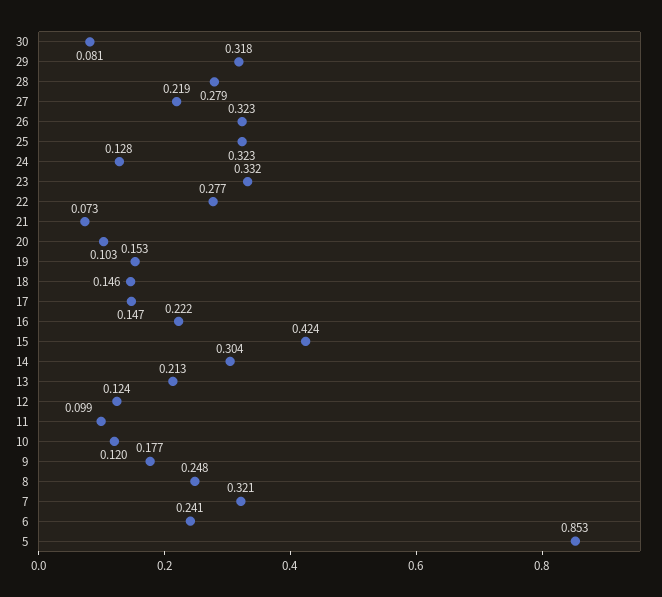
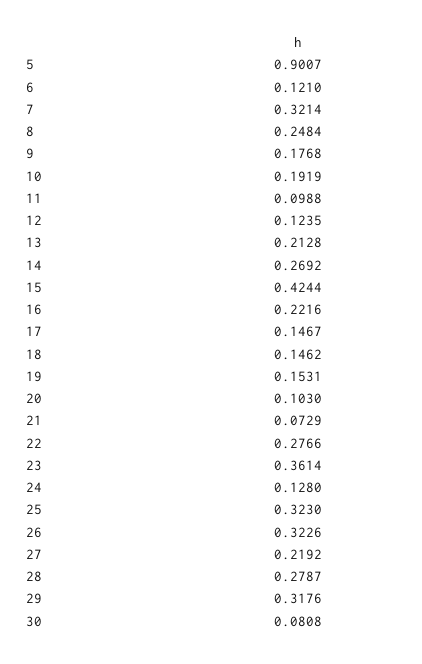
23: 0.332 -> 0.3614
14: 0.304 -> 0.2692
10: 0.12 -> 0.1919
6: 0.241 -> 0.121
5: 0.853 -> 0.9007

